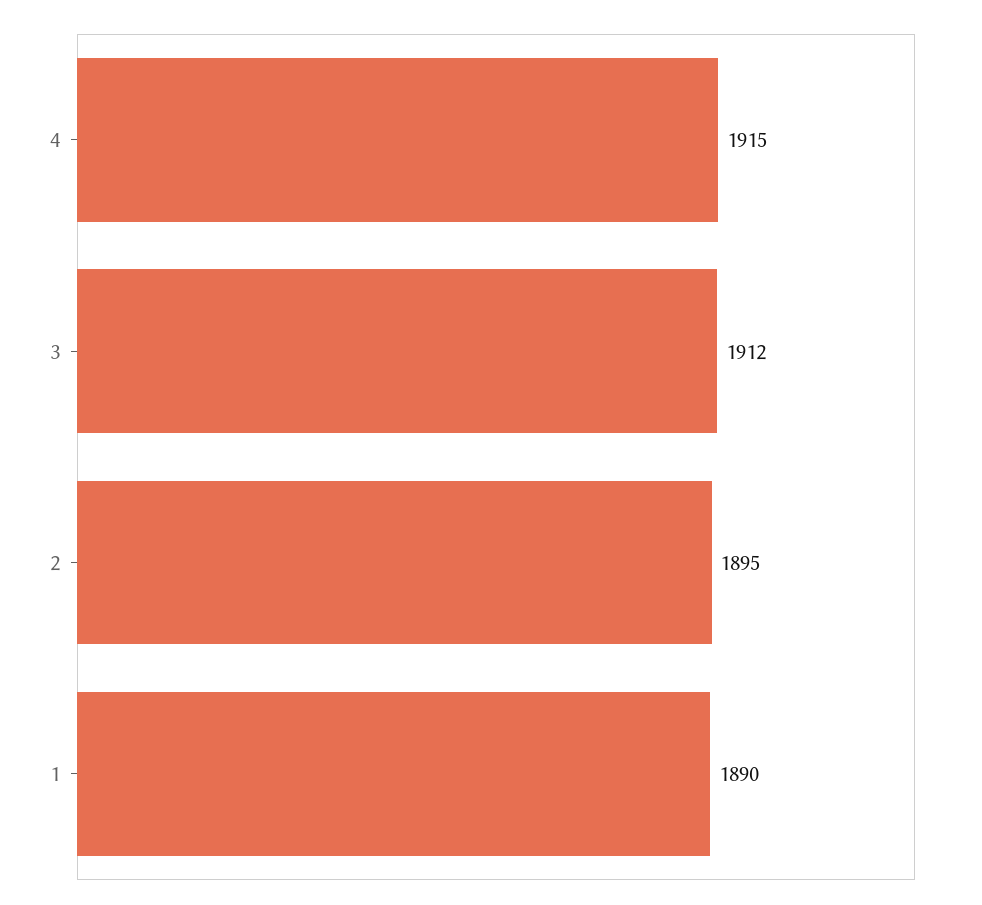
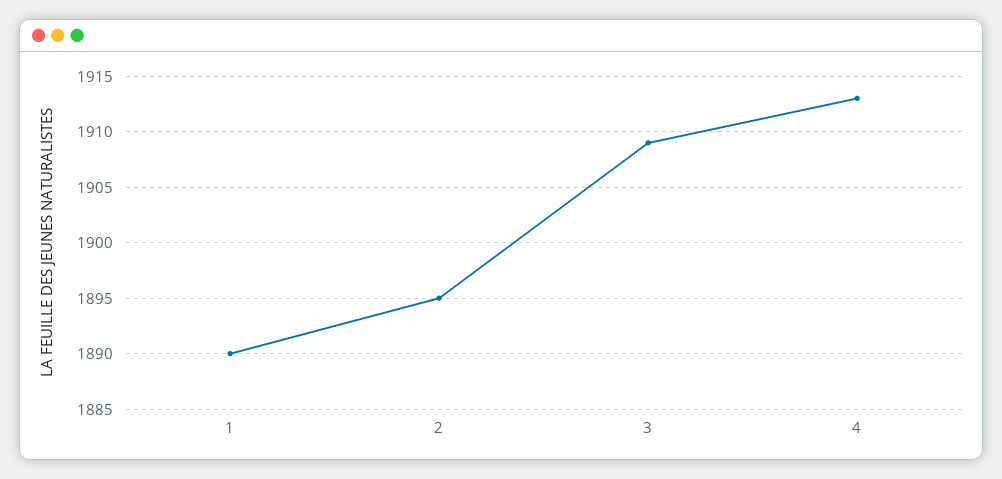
4: 1915 -> 1913
3: 1912 -> 1909

